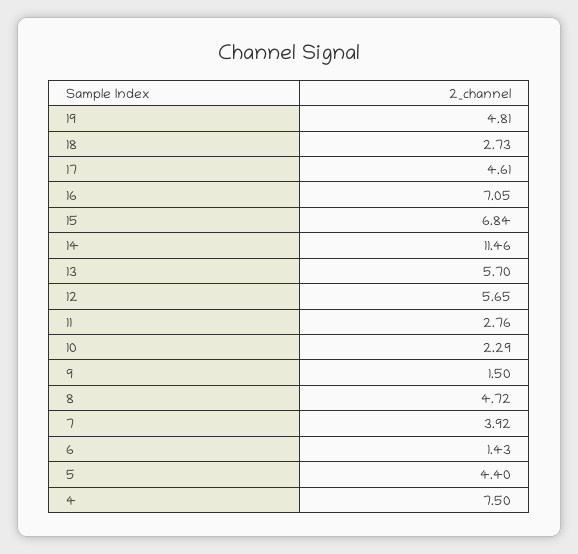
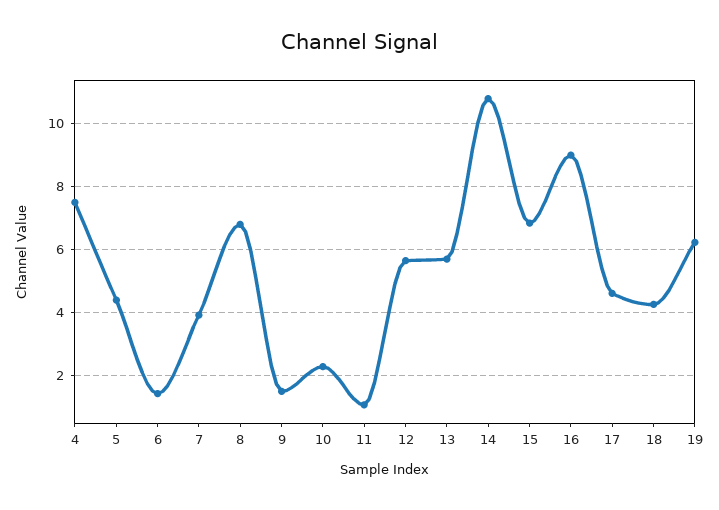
19: 4.81 -> 6.2
18: 2.73 -> 4.2
16: 7.05 -> 9
14: 11.46 -> 10.8
11: 2.76 -> 1
8: 4.72 -> 6.8

